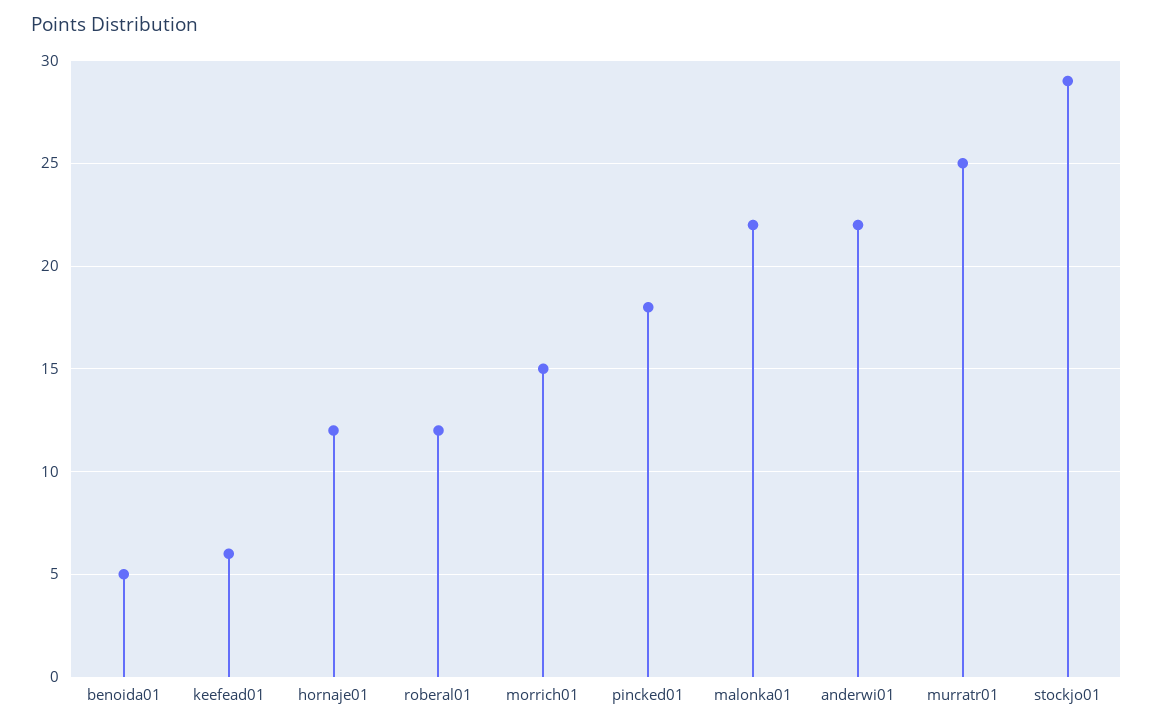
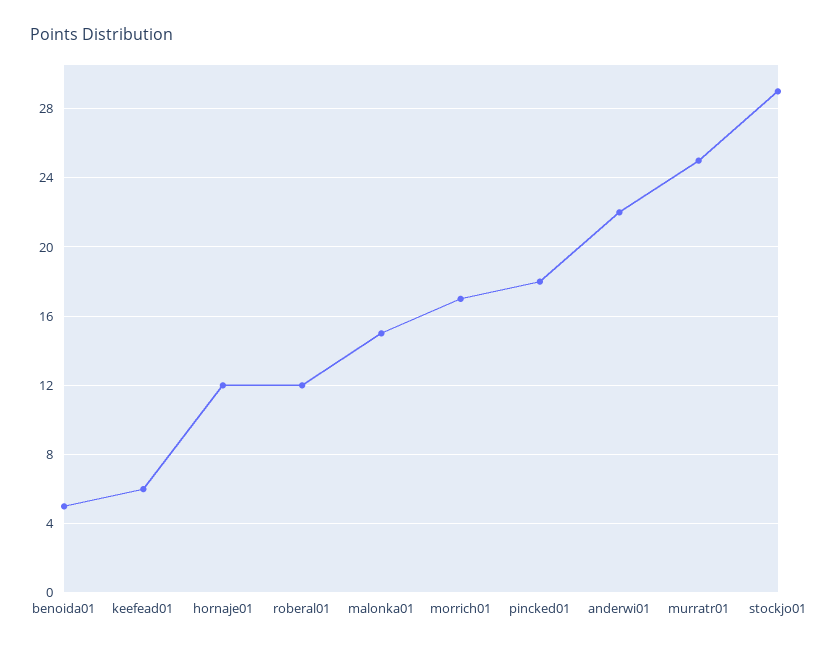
morrich01: 15 -> 17
malonka01: 22 -> 15

